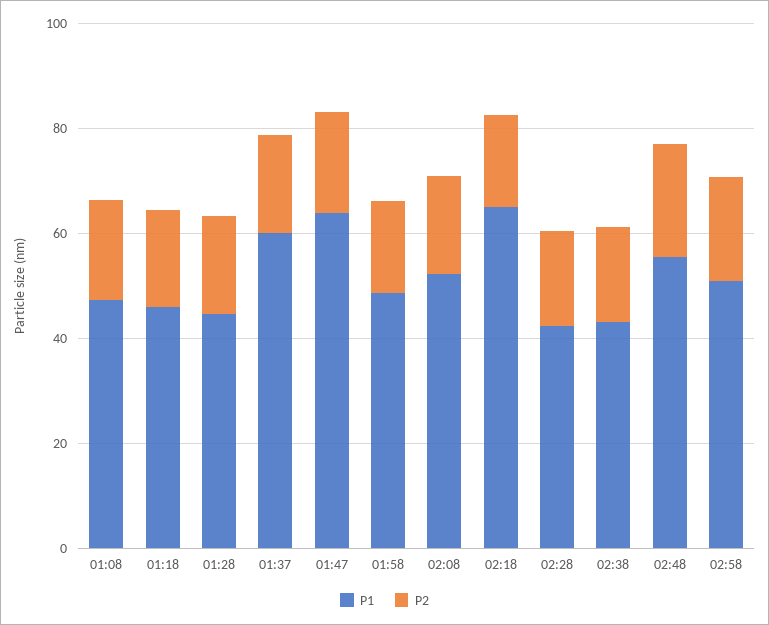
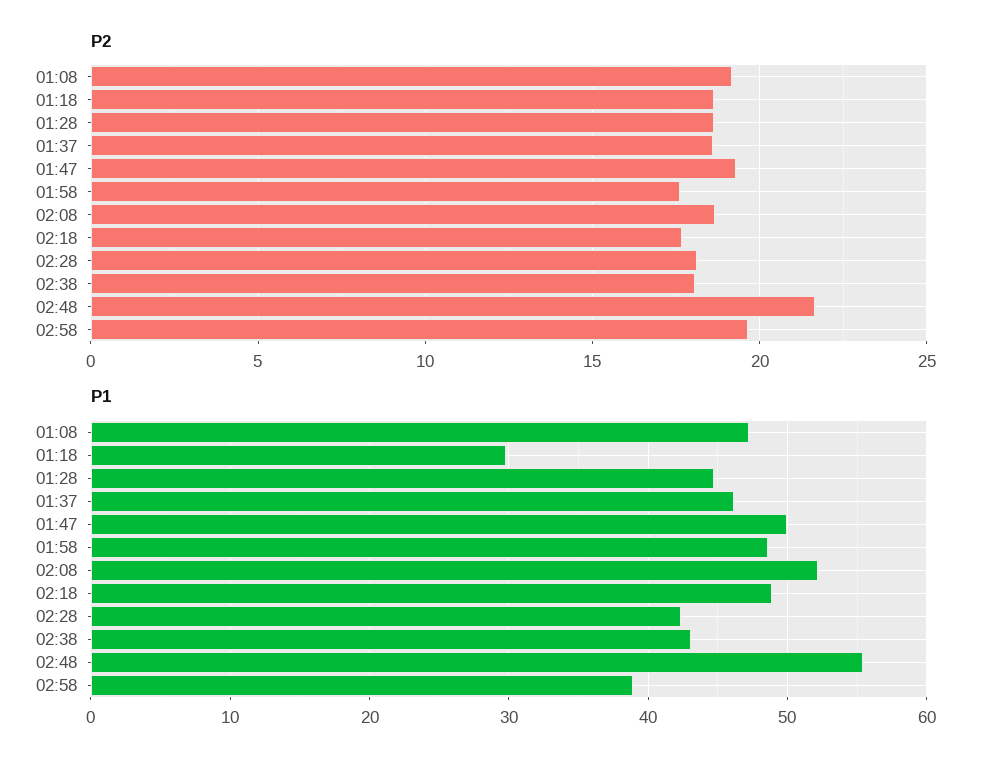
P1, 01:18: 45 -> 30
P1, 01:37: 60 -> 46
P1, 01:47: 65 -> 50
P1, 02:18: 65 -> 49
P1, 02:58: 50 -> 39

